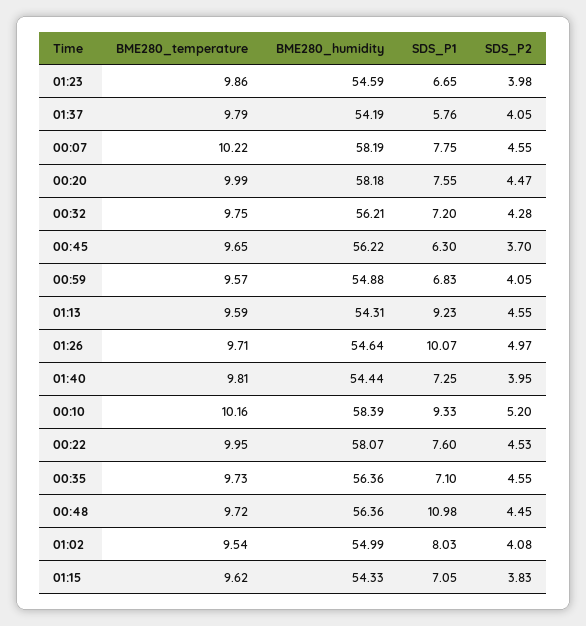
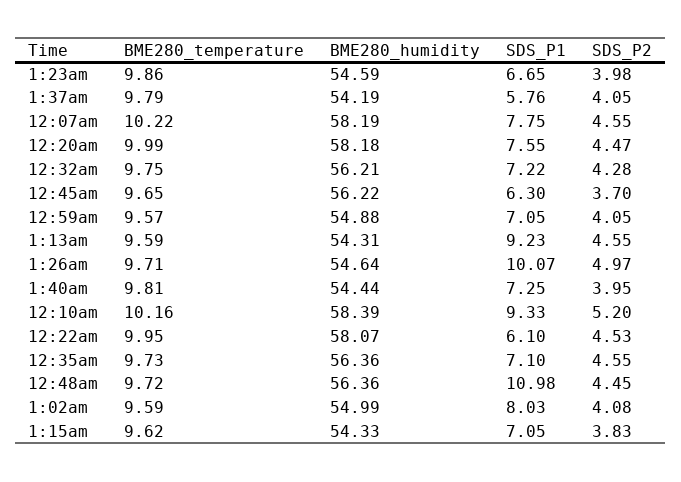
SDS_P1, 00:32: 7.2 -> 7.22
SDS_P1, 00:59: 6.83 -> 7.05
SDS_P1, 00:22: 7.6 -> 6.1
BME280_temperature, 01:02: 9.54 -> 9.59

